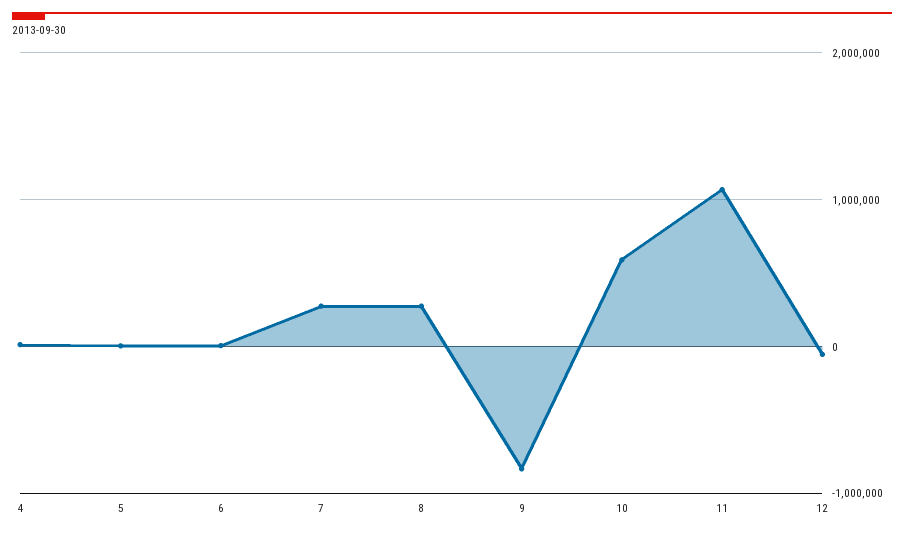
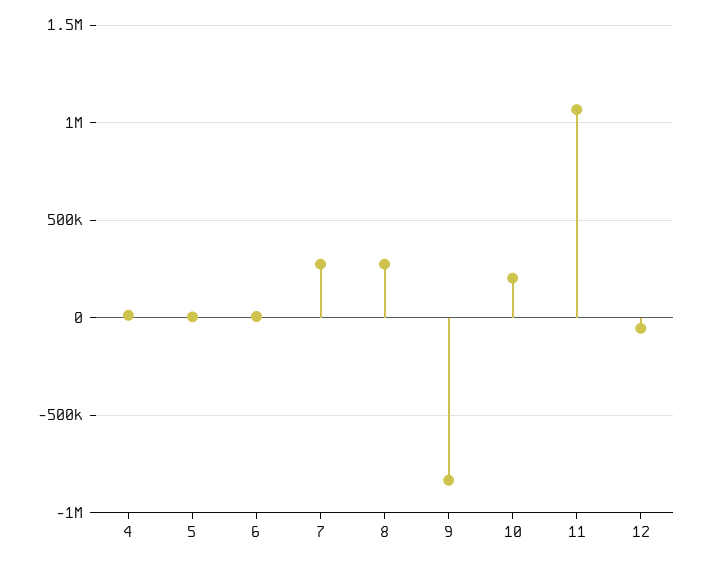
10: 600000 -> 200000

